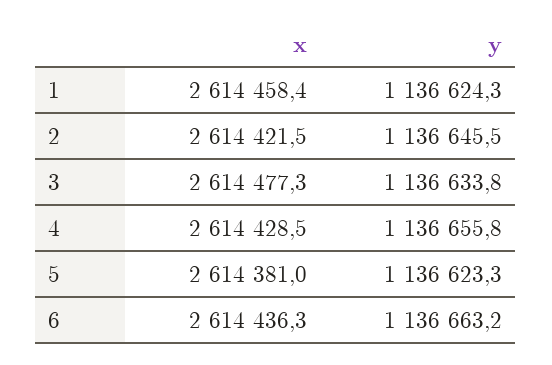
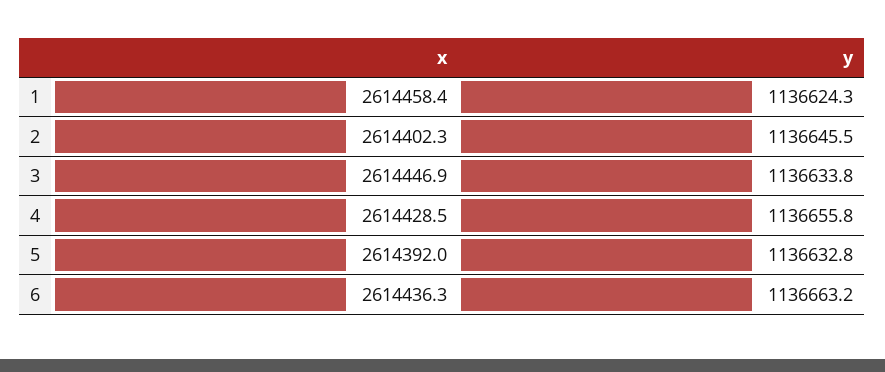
x, 2: 2614421.5 -> 2614402.3
x, 3: 2614477.3 -> 2614446.9
x, 5: 2614381 -> 2614392
y, 5: 1136623.3 -> 1136632.8

